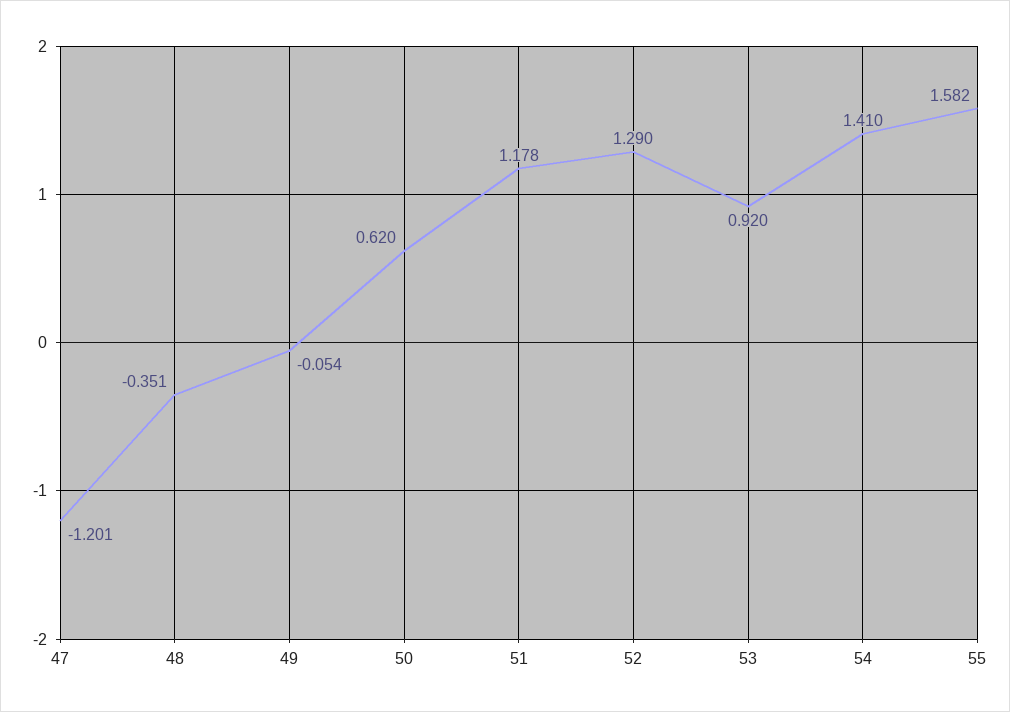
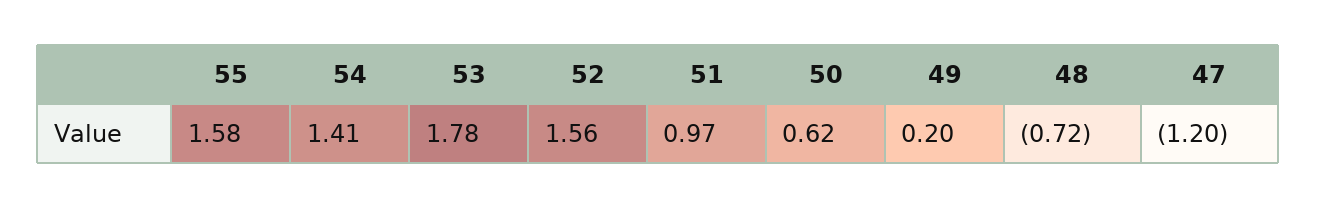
48: -0.351 -> -0.72
49: -0.054 -> 0.2
51: 1.178 -> 0.97
52: 1.29 -> 1.56
53: 0.92 -> 1.78

